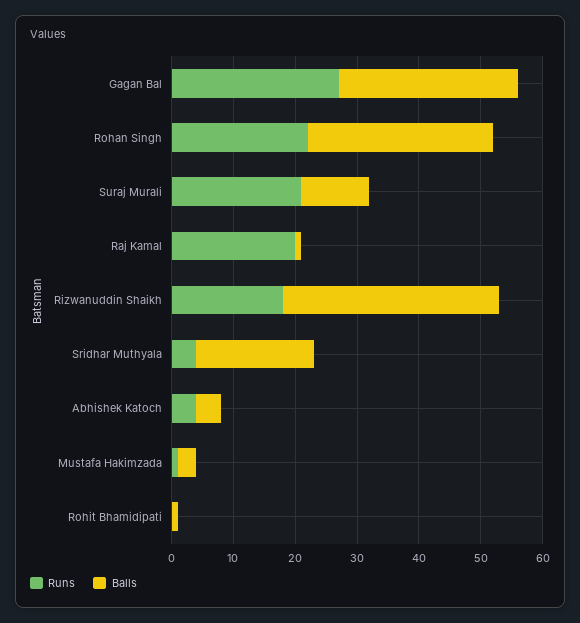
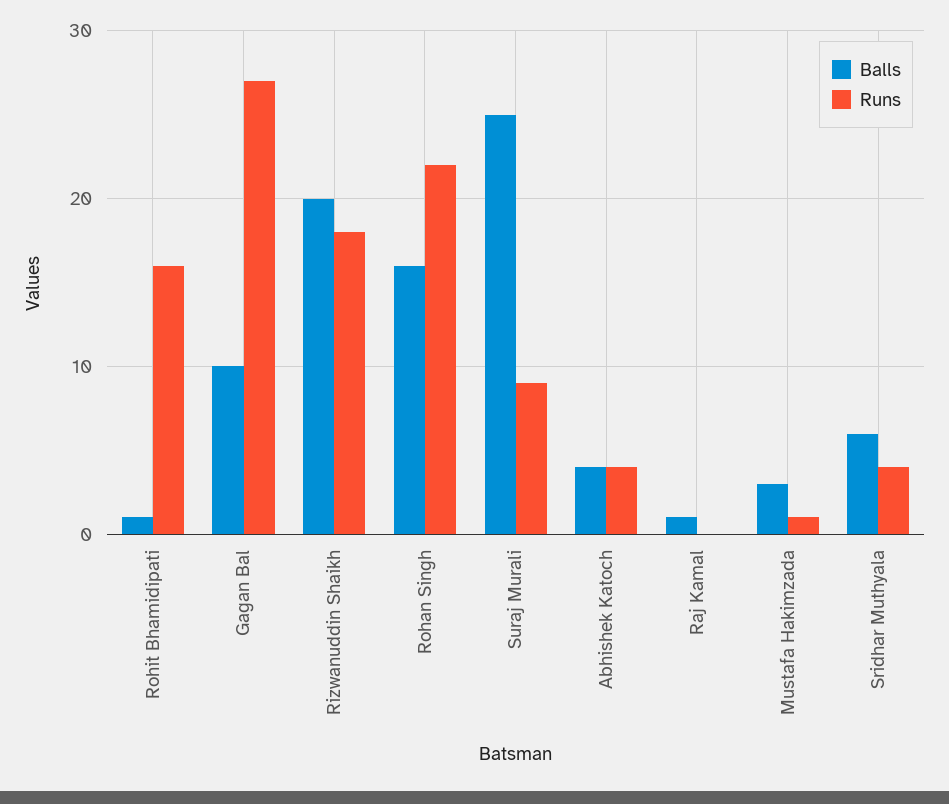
Balls, Gagan Bal: 30 -> 10
Balls, Rohan Singh: 30 -> 16
Runs, Suraj Murali: 20 -> 9
Balls, Suraj Murali: 10 -> 25
Runs, Raj Kamal: 20 -> 0
Balls, Rizwanuddin Shaikh: 35 -> 20
Balls, Sridhar Muthyala: 20 -> 6
Runs, Rohit Bhamidipati: 0 -> 16

